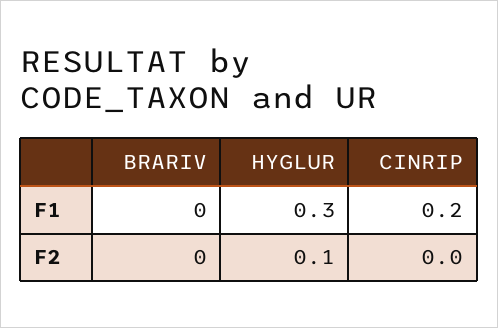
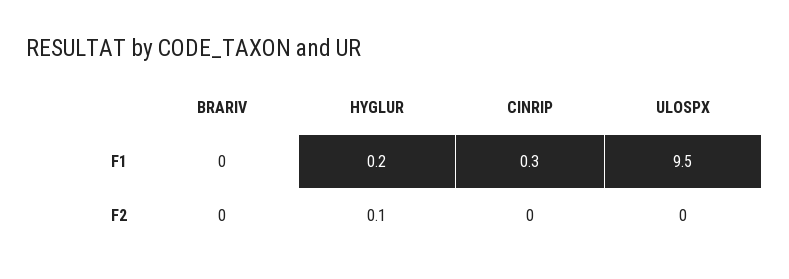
HYGLUR, F1: 0.3 -> 0.2
CINRIP, F1: 0.2 -> 0.3
ULOSPX, F1: none -> 9.5
ULOSPX, F2: none -> 0

